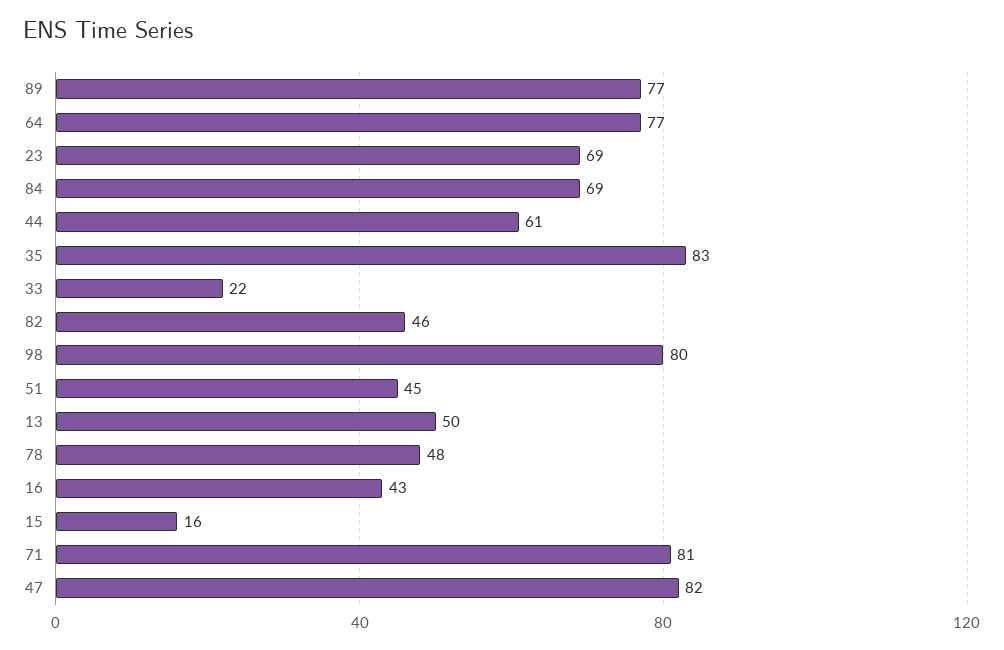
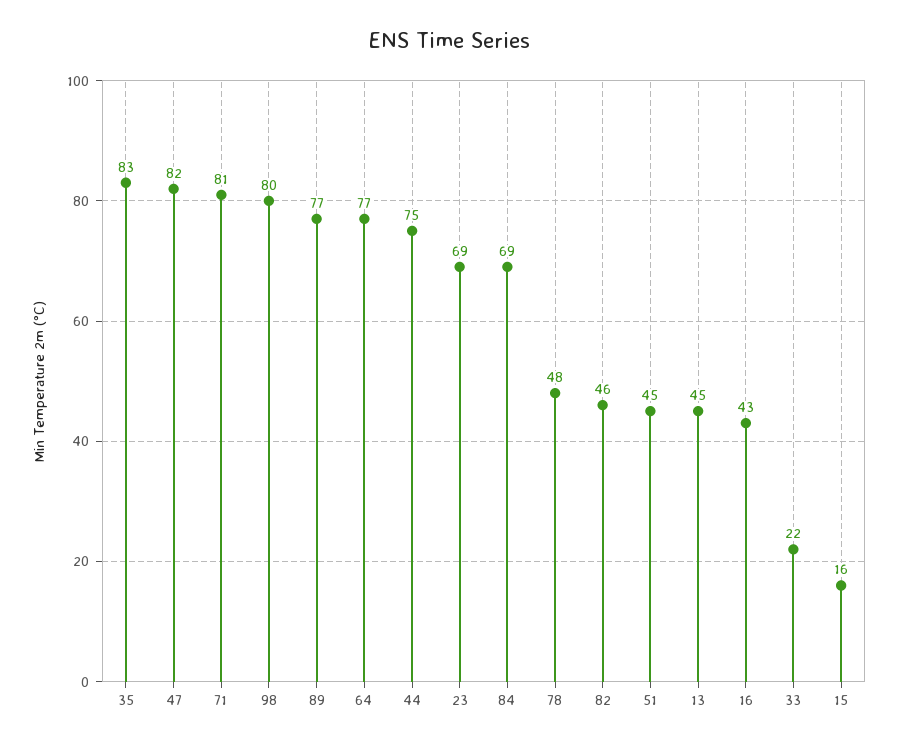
44: 61 -> 75
13: 50 -> 45

